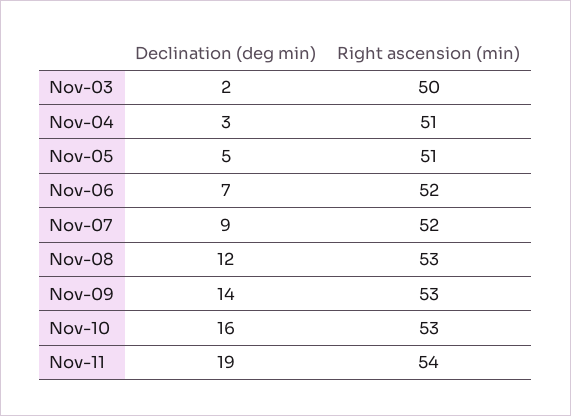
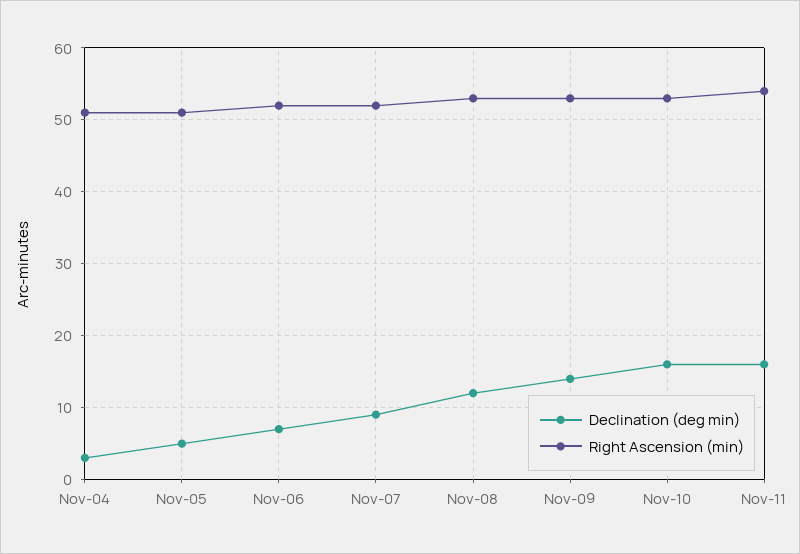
Declination (deg min), Nov-03: 2 -> none
Right ascension (min), Nov-03: 50 -> none
Declination (deg min), Nov-11: 19 -> 16

